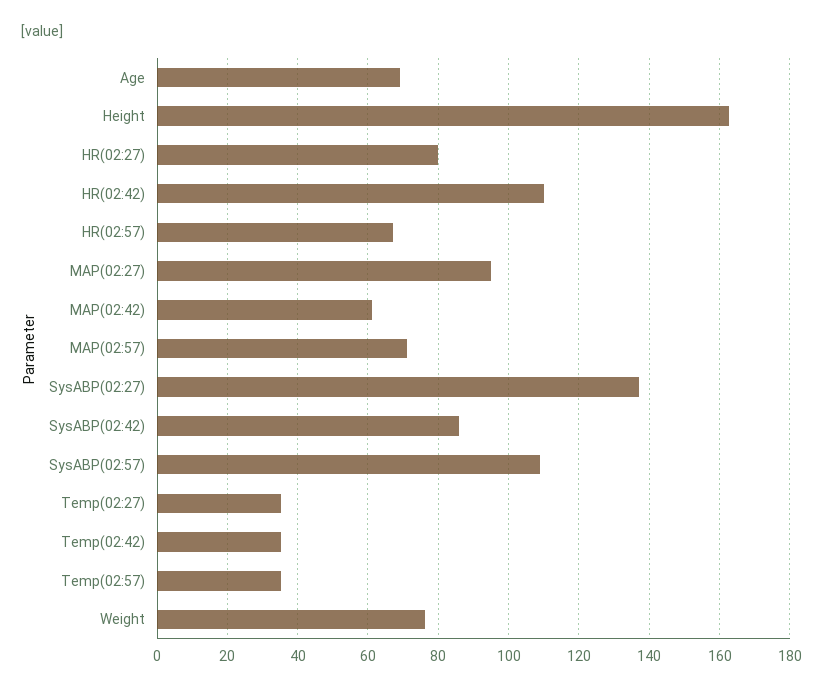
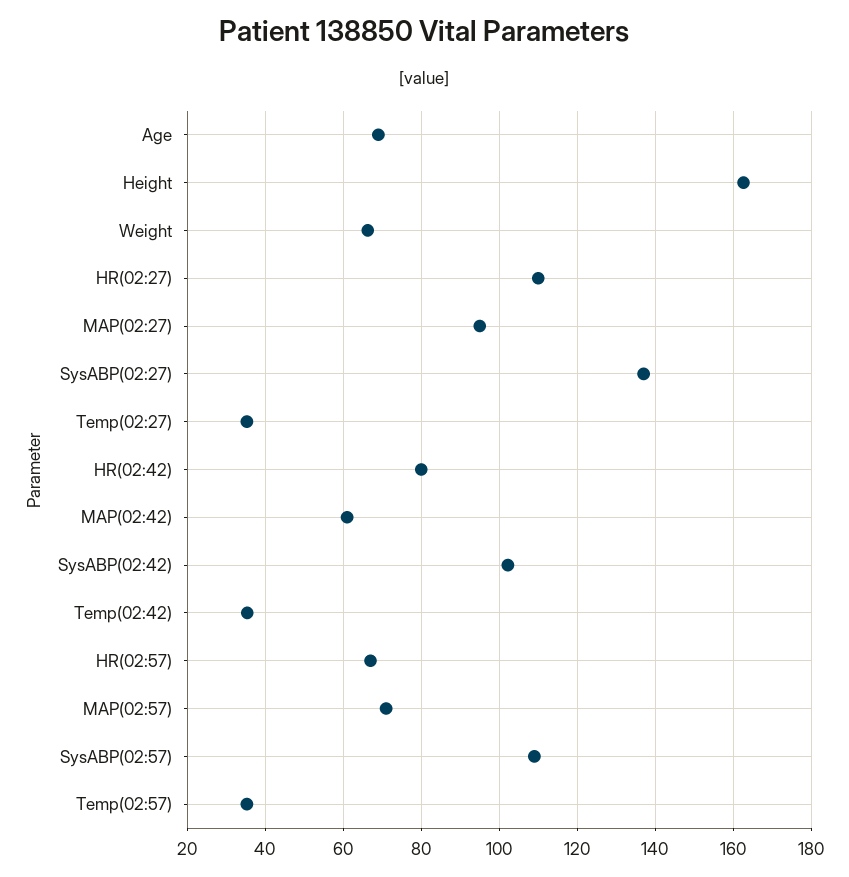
HR(02:27): 80 -> 110
HR(02:42): 110 -> 80
SysABP(02:42): 86 -> 102
Weight: 76 -> 66

